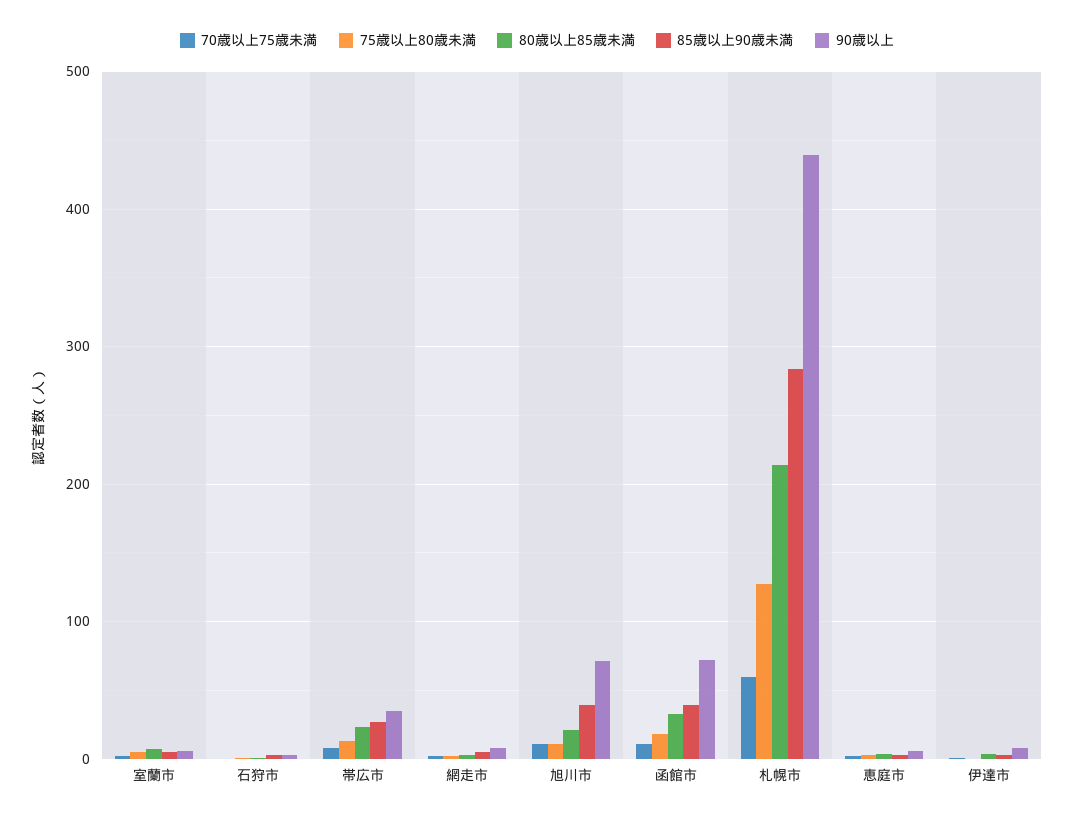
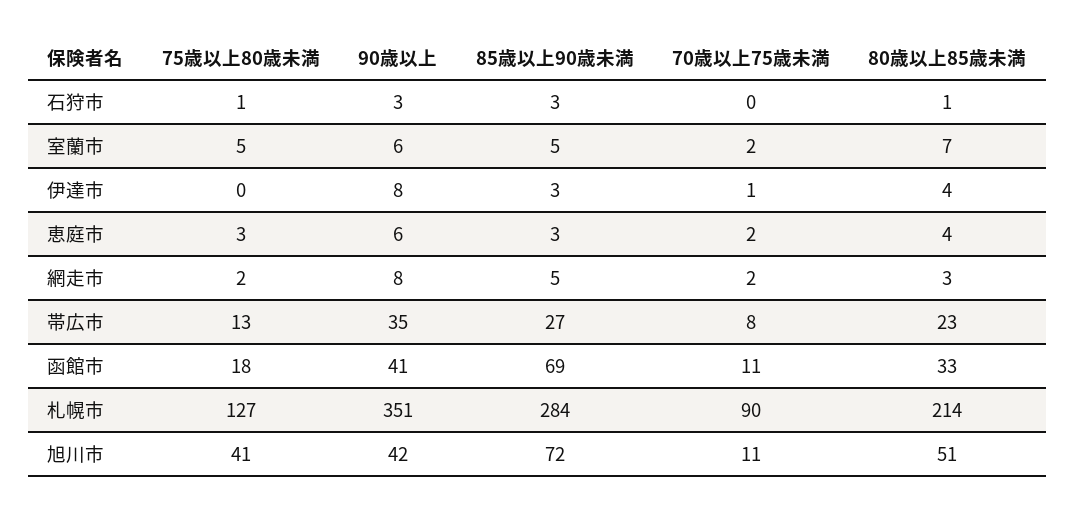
75歳以上80歳未満, 旭川市: 10 -> 41
80歳以上85歳未満, 旭川市: 20 -> 51
85歳以上90歳未満, 旭川市: 40 -> 72
90歳以上, 旭川市: 70 -> 42
85歳以上90歳未満, 函館市: 40 -> 69
90歳以上, 函館市: 70 -> 41
70歳以上75歳未満, 札幌市: 60 -> 90
90歳以上, 札幌市: 440 -> 351

